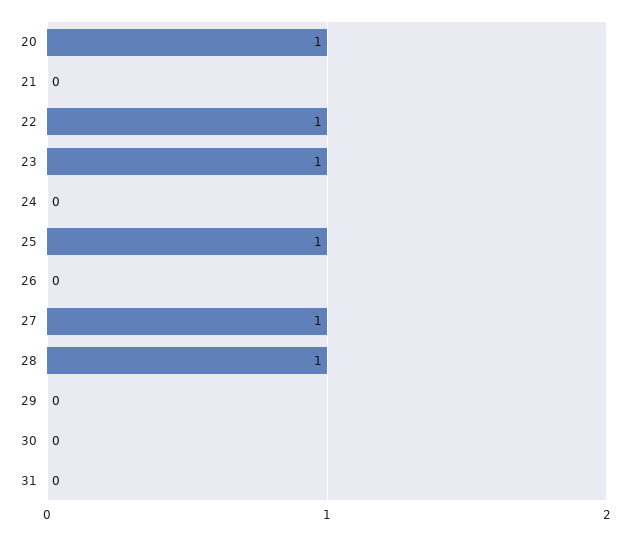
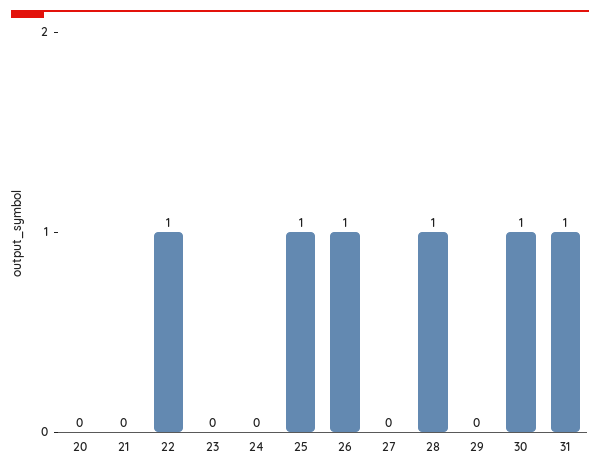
20: 1 -> 0
23: 1 -> 0
26: 0 -> 1
27: 1 -> 0
30: 0 -> 1
31: 0 -> 1

